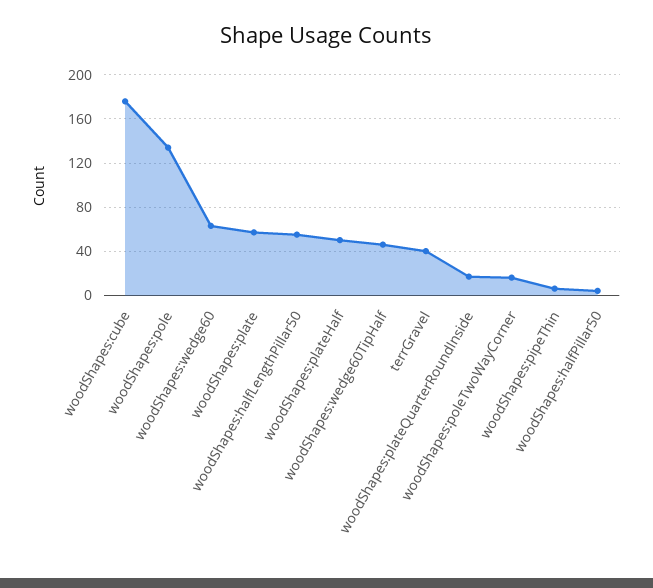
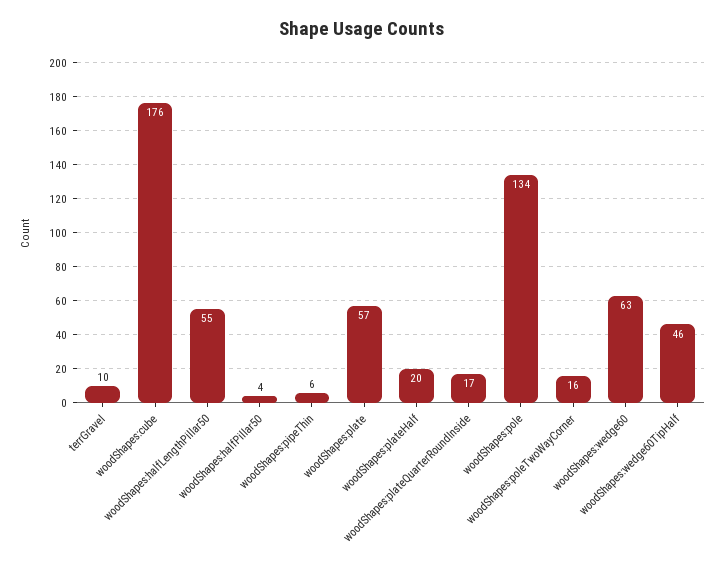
woodShapes:plateHalf: 50 -> 20
terrGravel: 40 -> 10

